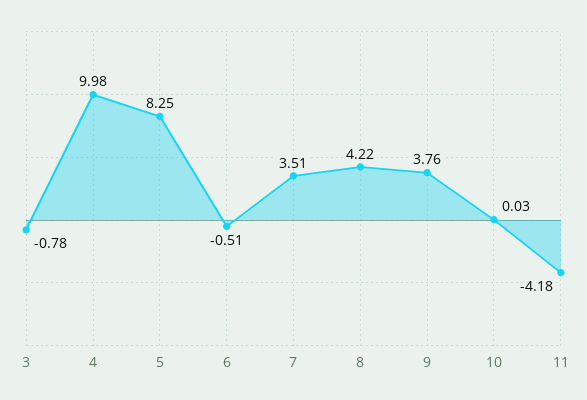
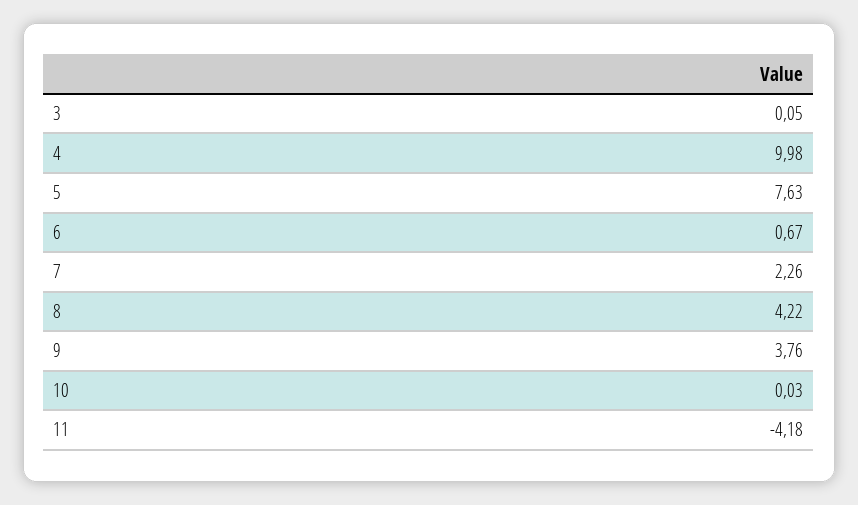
3: -0.78 -> 0.05
5: 8.25 -> 7.63
6: -0.51 -> 0.67
7: 3.51 -> 2.26

